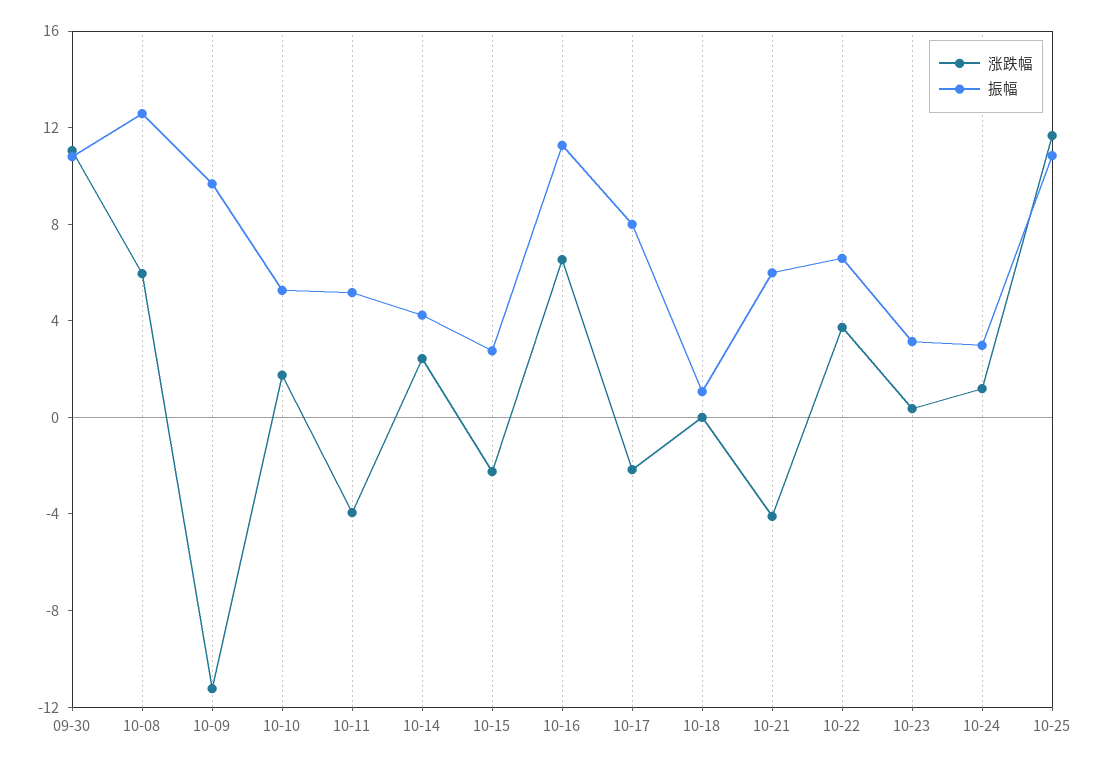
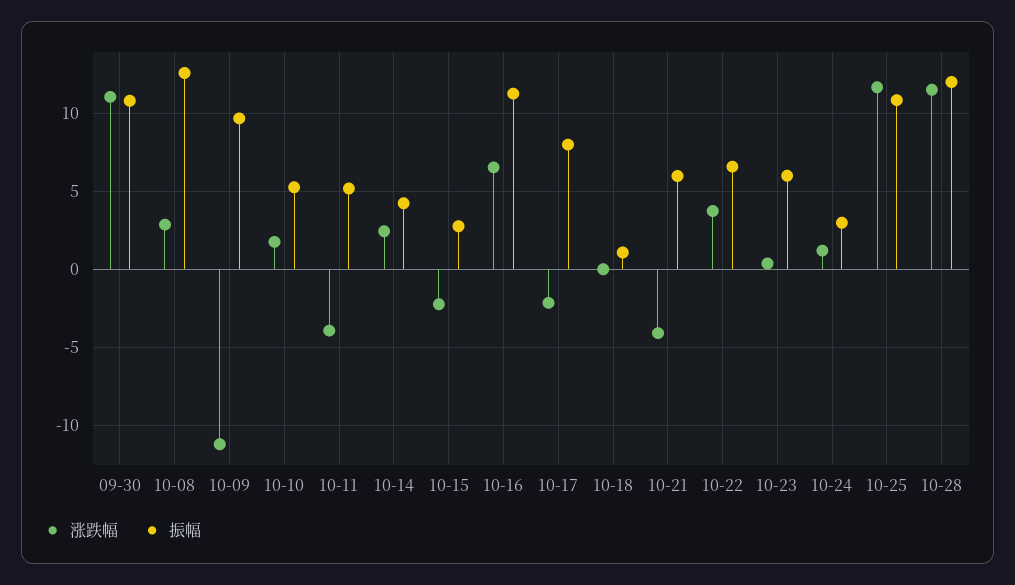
涨跌幅, 10-08: 6 -> 3
振幅, 10-23: 3 -> 6
涨跌幅, 10-28: none -> 11.5
振幅, 10-28: none -> 12

